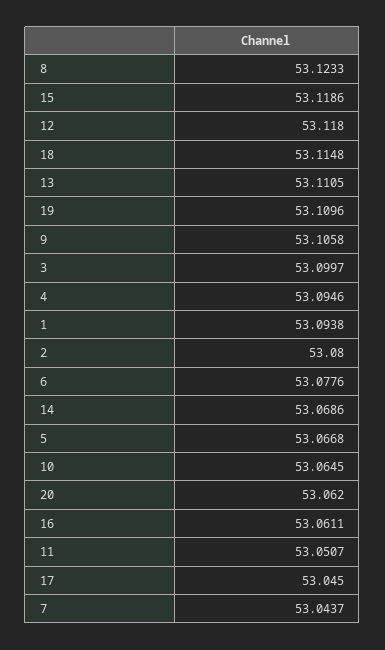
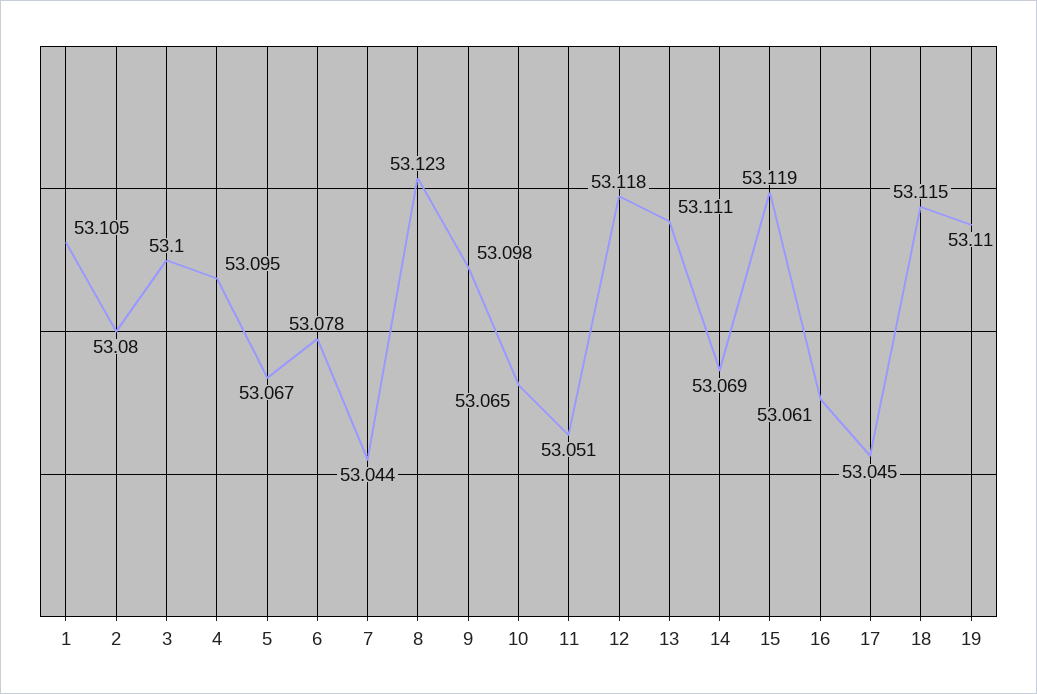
9: 53.1058 -> 53.098
1: 53.0938 -> 53.105
20: 53.062 -> none

